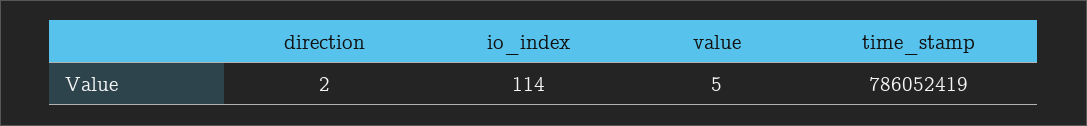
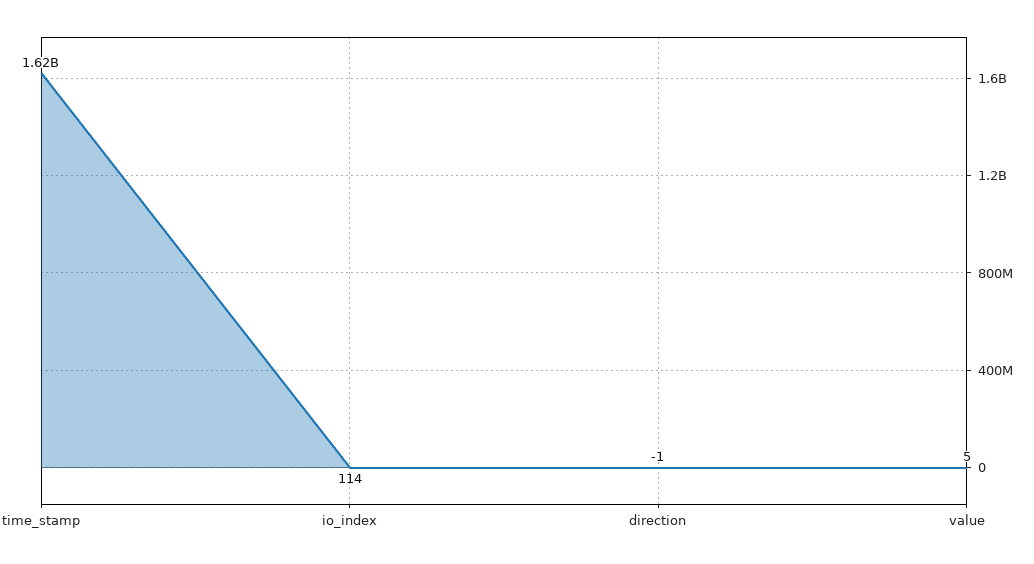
direction: 2 -> -1
time_stamp: 786052419 -> 1620000000

